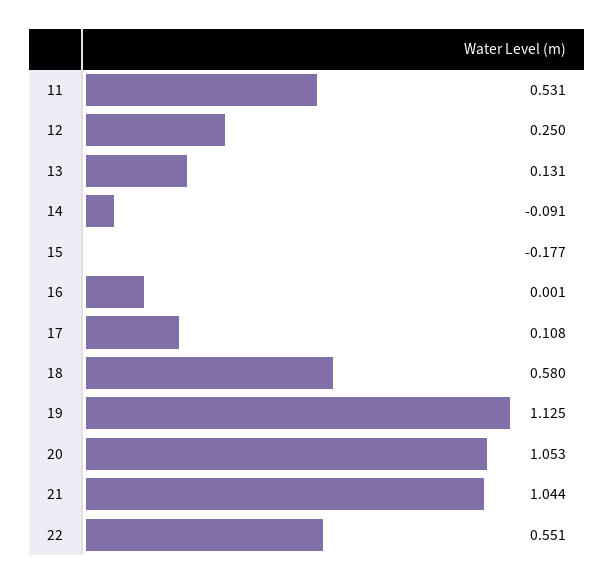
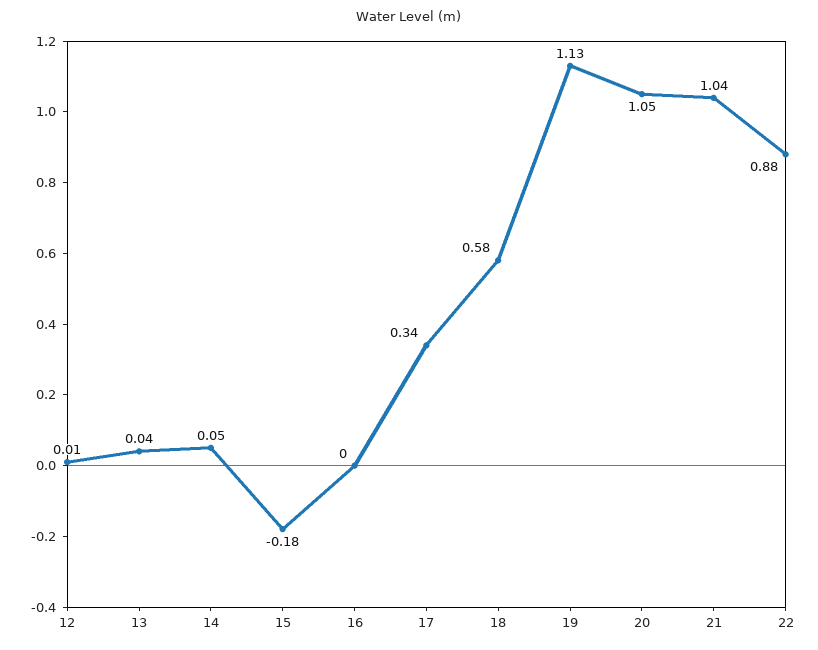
11: 0.531 -> none
12: 0.25 -> 0.01
13: 0.131 -> 0.04
14: -0.091 -> 0.05
17: 0.108 -> 0.34
22: 0.551 -> 0.88

